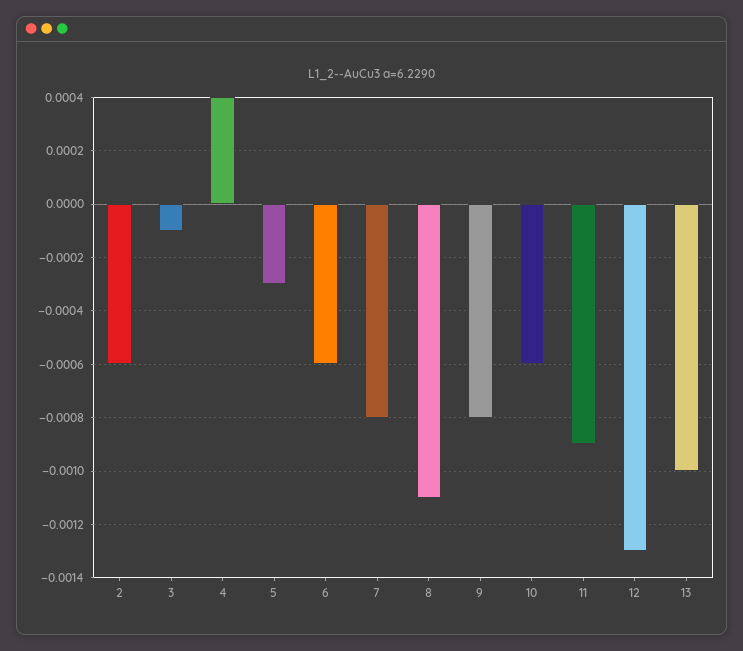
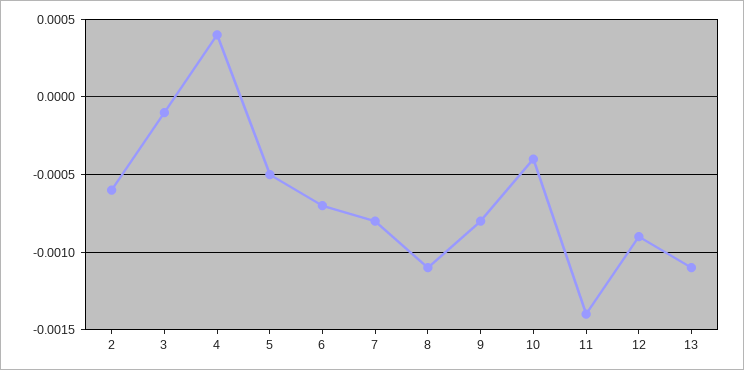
5: -0.0003 -> -0.0005
6: -0.0006 -> -0.0007
10: -0.0006 -> -0.0004
11: -0.0009 -> -0.0014
12: -0.0013 -> -0.0009
13: -0.001 -> -0.0011

